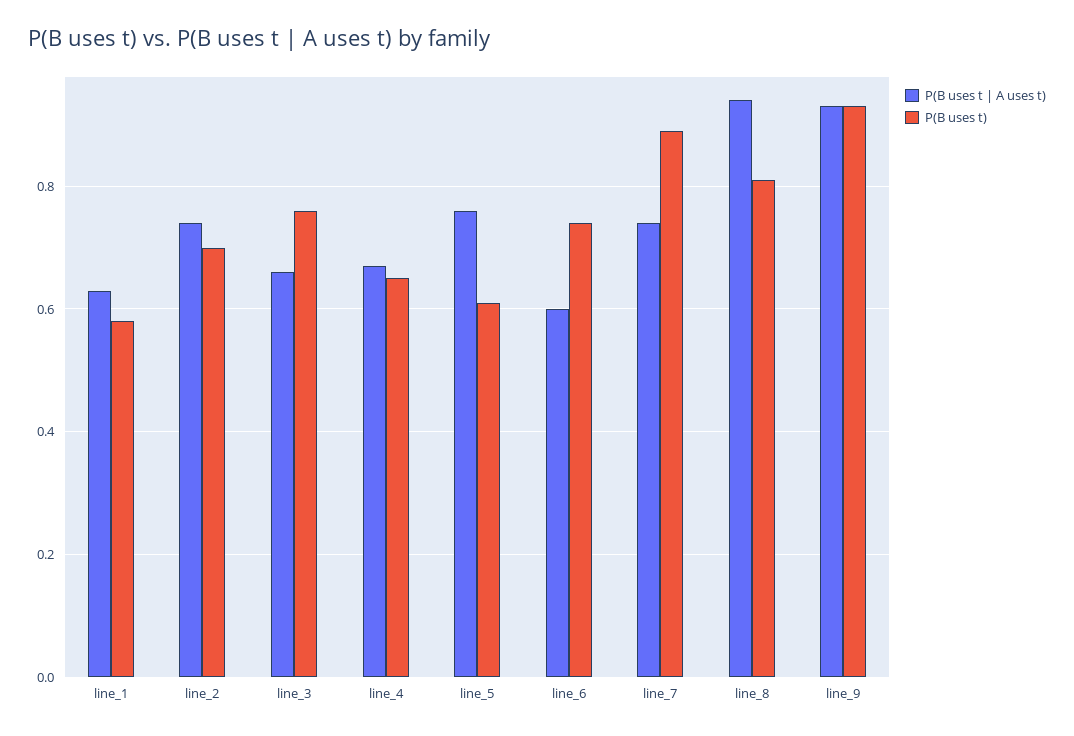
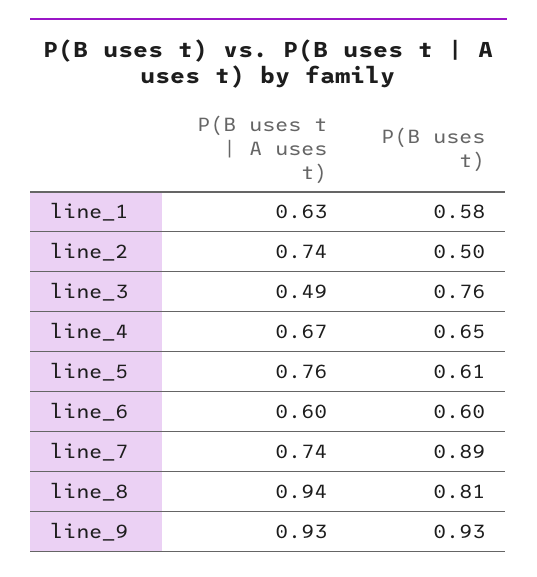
P(B uses t), line_2: 0.7 -> 0.5
P(B uses t | A uses t), line_3: 0.65 -> 0.49
P(B uses t), line_6: 0.75 -> 0.6

